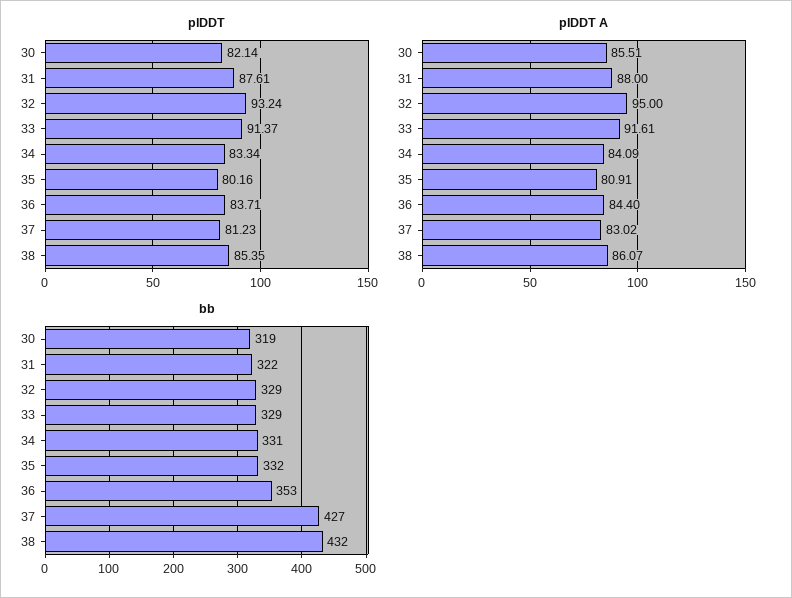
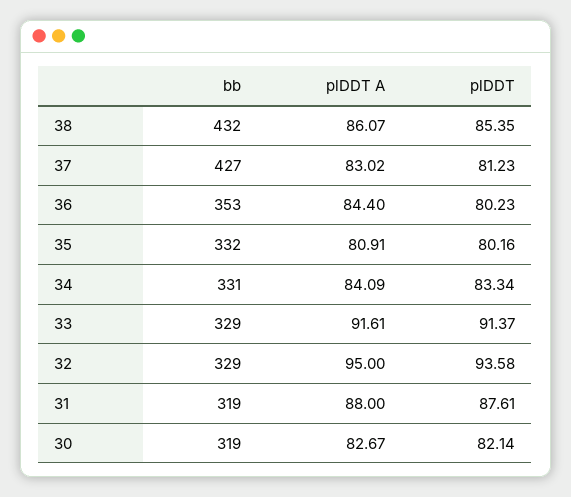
plDDT, 32: 93.24 -> 93.58
plDDT, 36: 83.71 -> 80.23
plDDT A, 30: 85.51 -> 82.67
bb, 31: 322 -> 319

